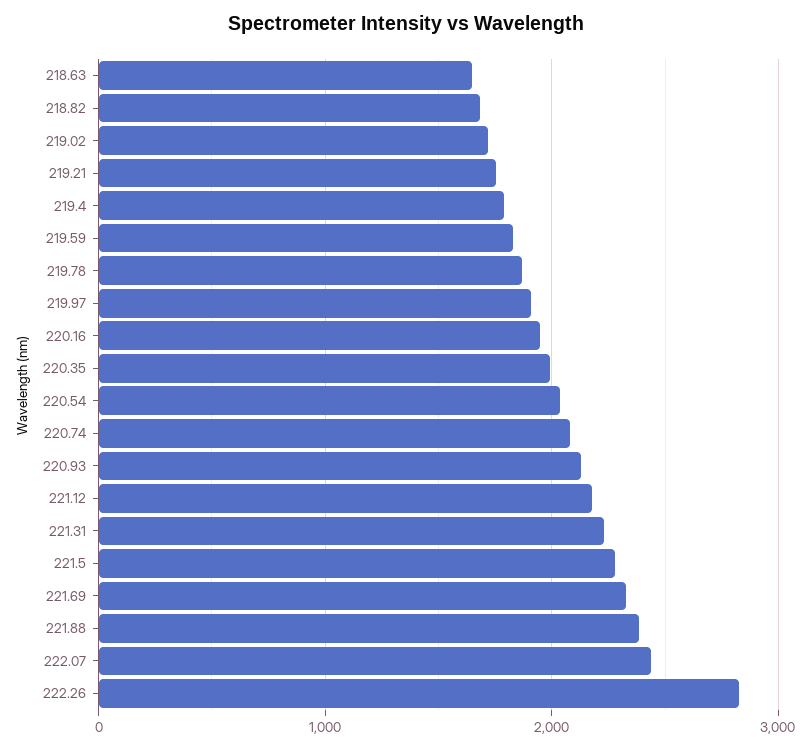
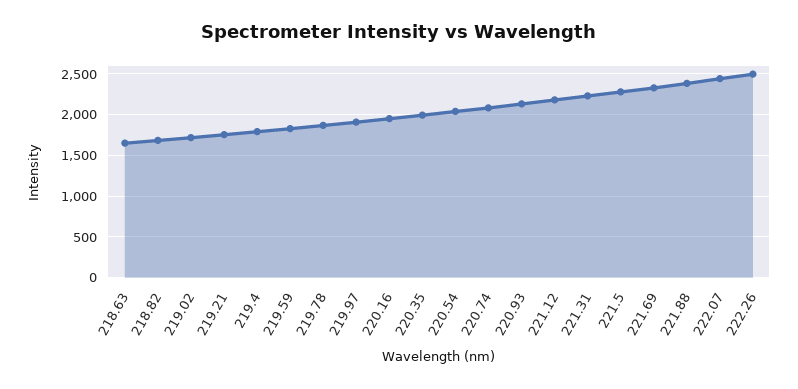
222.26: 2800 -> 2500

